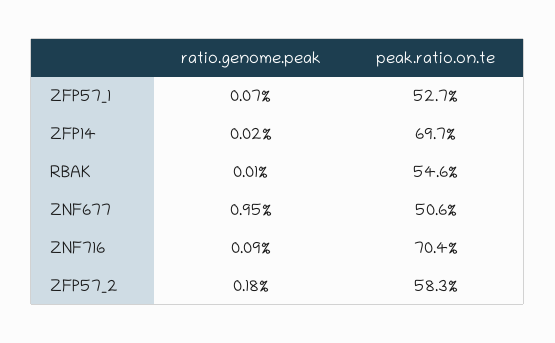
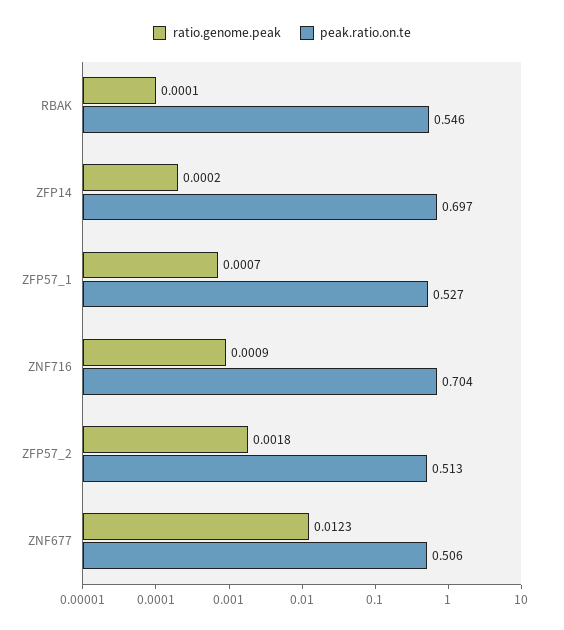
ratio.genome.peak, ZNF677: 0.0095 -> 0.0123
peak.ratio.on.te, ZFP57_2: 0.583 -> 0.513

